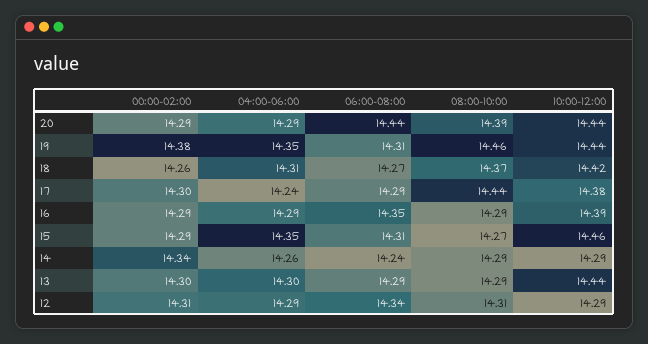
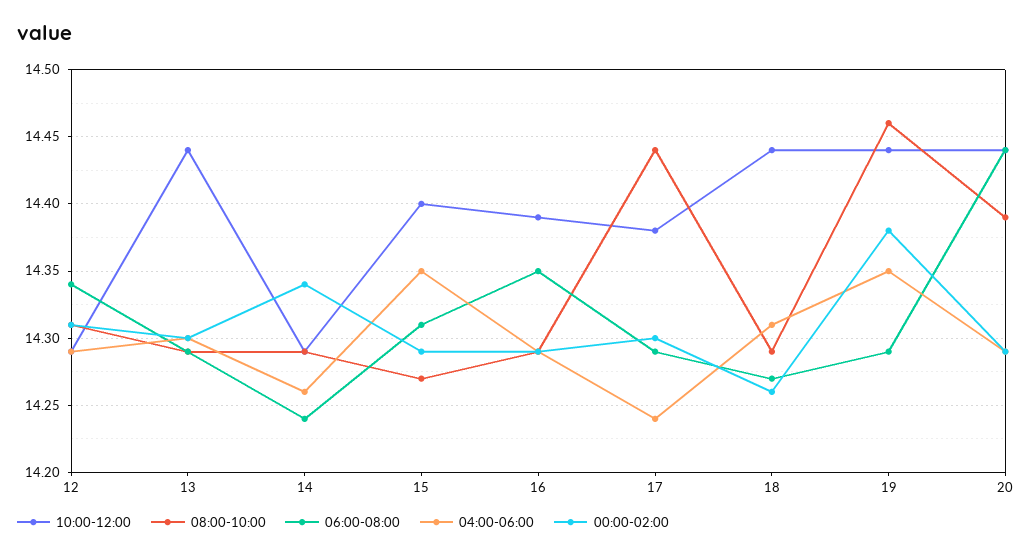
06:00-08:00, 19: 14.31 -> 14.29
08:00-10:00, 18: 14.37 -> 14.29
10:00-12:00, 18: 14.42 -> 14.44
10:00-12:00, 15: 14.46 -> 14.4

